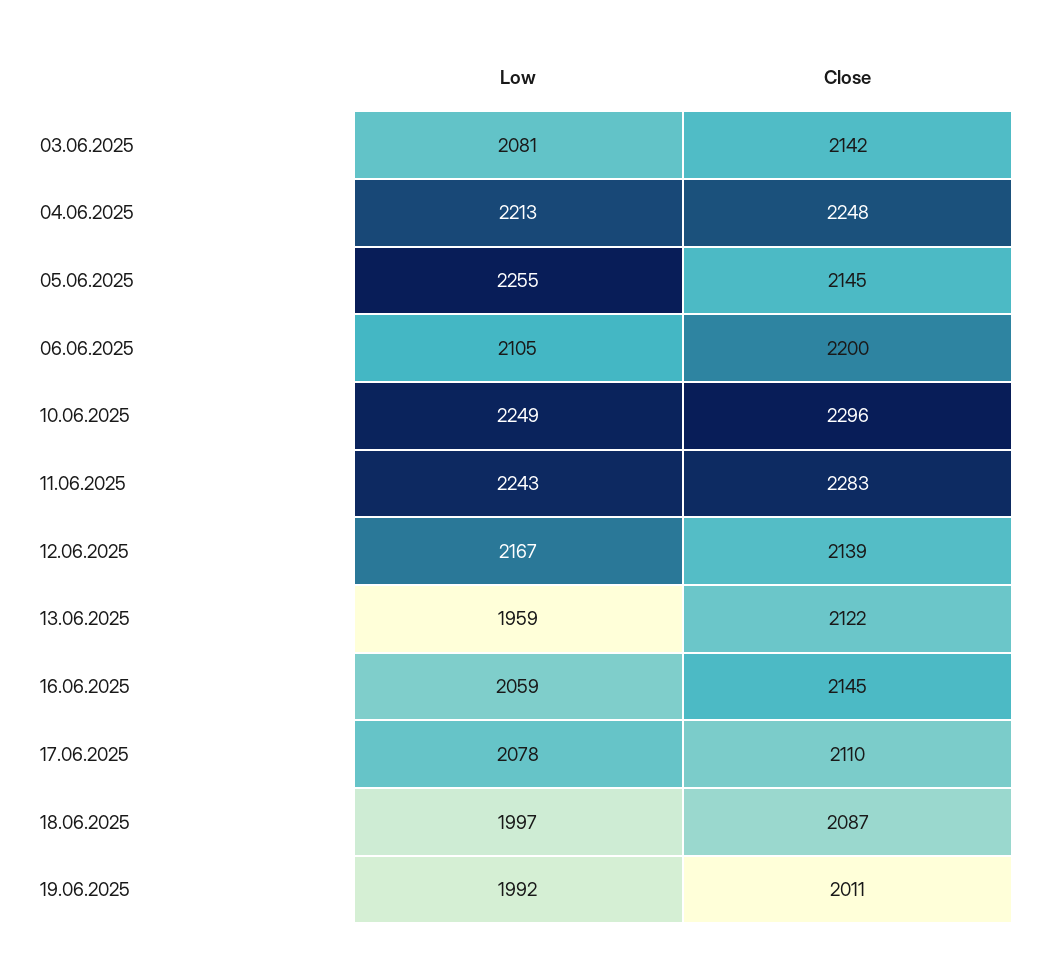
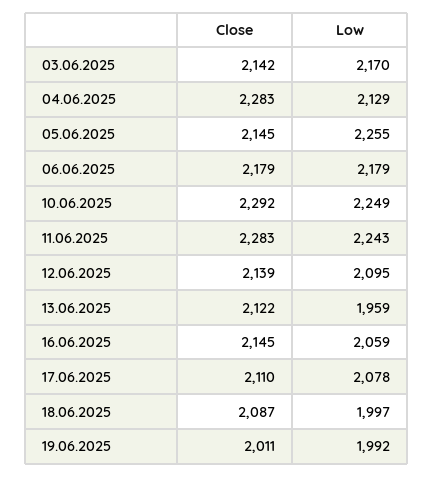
Low, 03.06.2025: 2081 -> 2170
Low, 04.06.2025: 2213 -> 2129
Close, 04.06.2025: 2248 -> 2283
Low, 06.06.2025: 2105 -> 2179
Close, 06.06.2025: 2200 -> 2179
Close, 10.06.2025: 2296 -> 2292
Low, 12.06.2025: 2167 -> 2095

